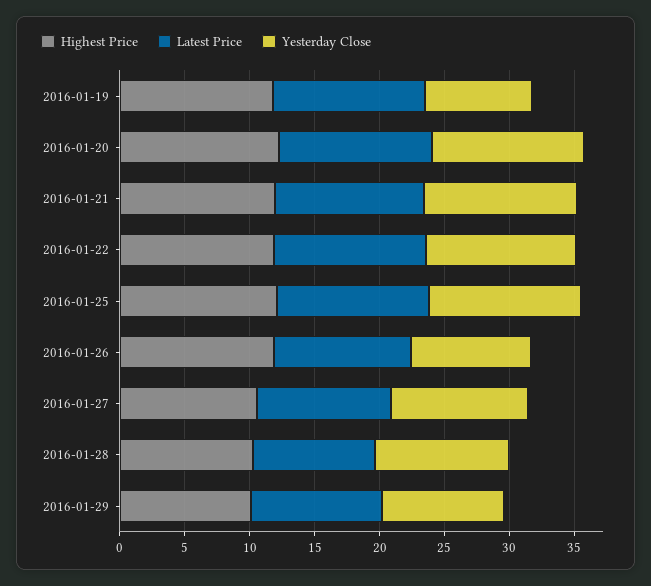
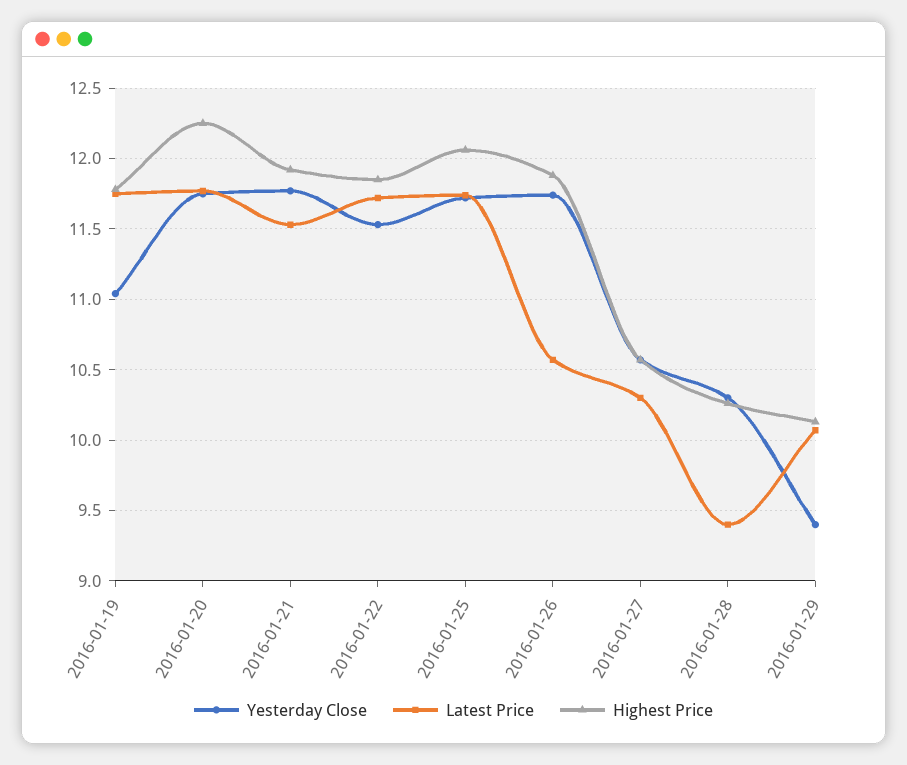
Yesterday Close, 2016-01-19: 8 -> 11.05
Yesterday Close, 2016-01-26: 9 -> 11.75

